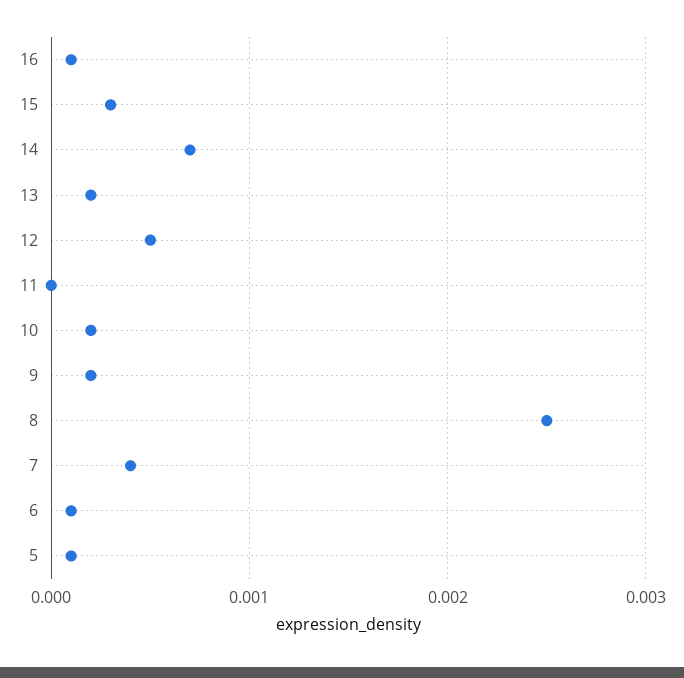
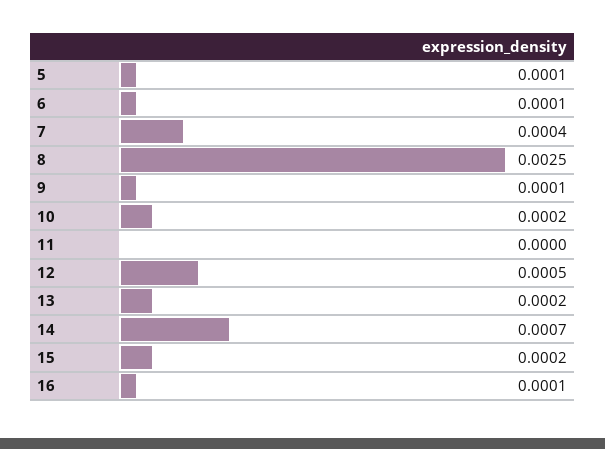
15: 0.0003 -> 0.0002
9: 0.0002 -> 0.0001

